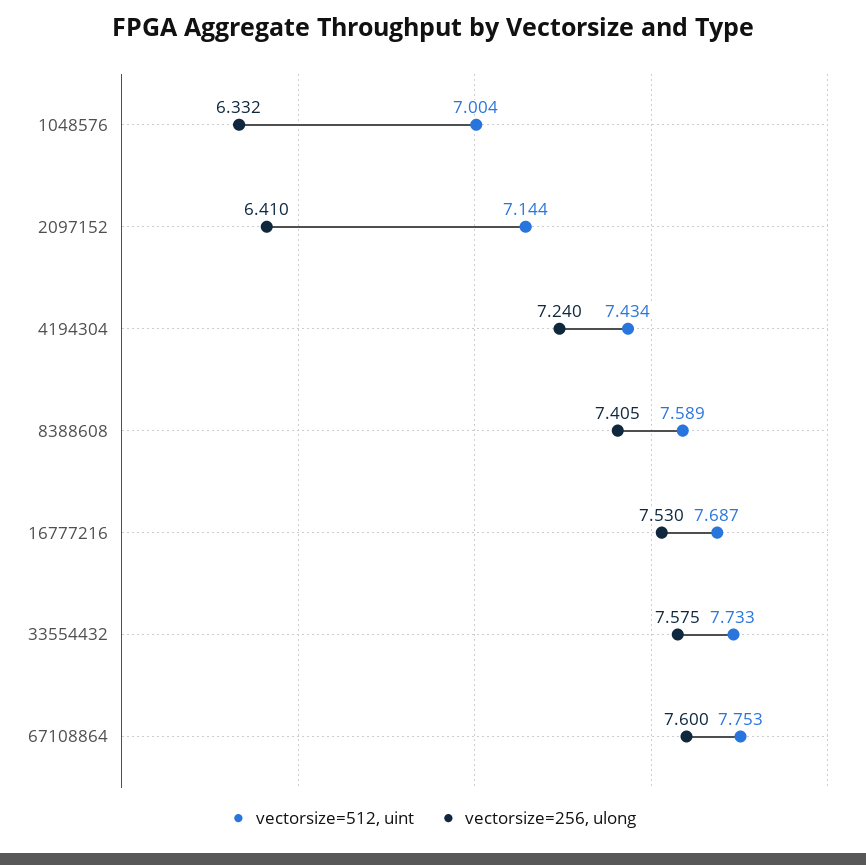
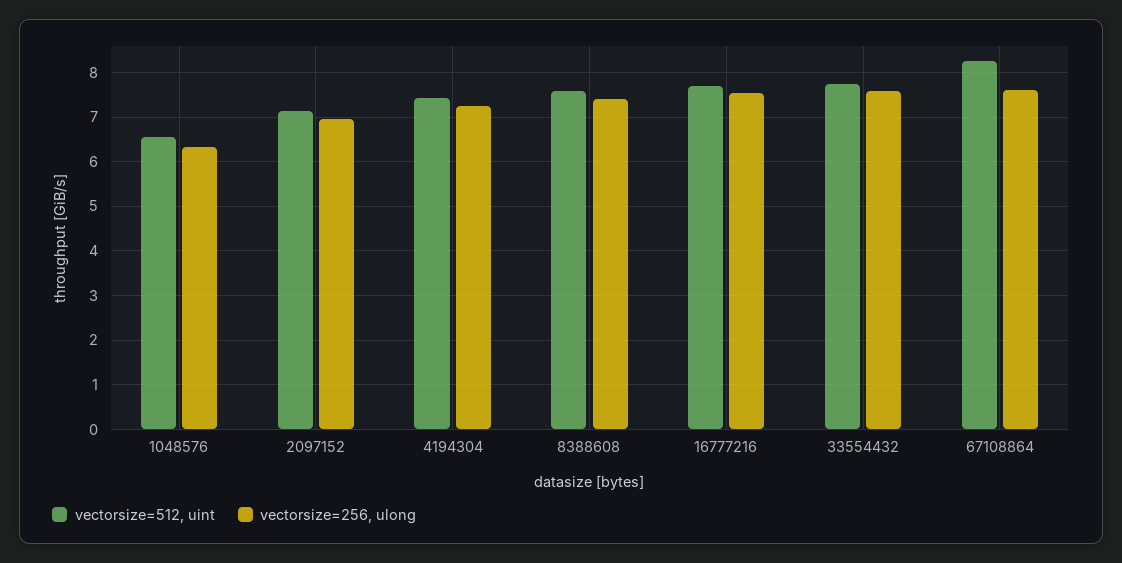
vectorsize=512, uint, 1048576: 7.004 -> 6.6
vectorsize=256, ulong, 2097152: 6.41 -> 7
vectorsize=512, uint, 67108864: 7.753 -> 8.2

